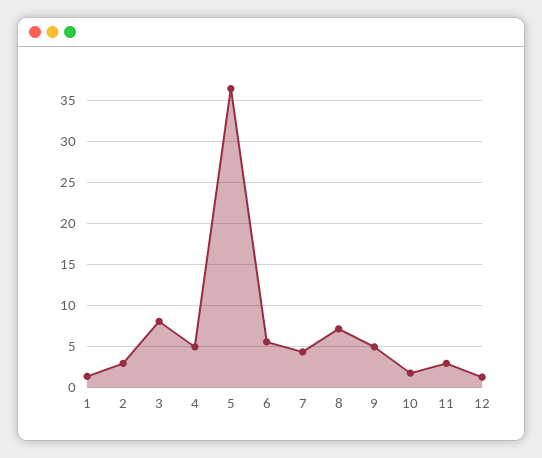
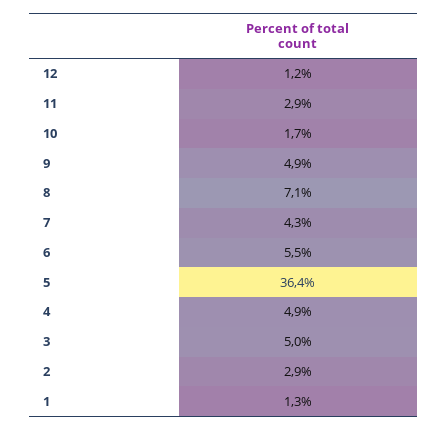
3: 8 -> 5

